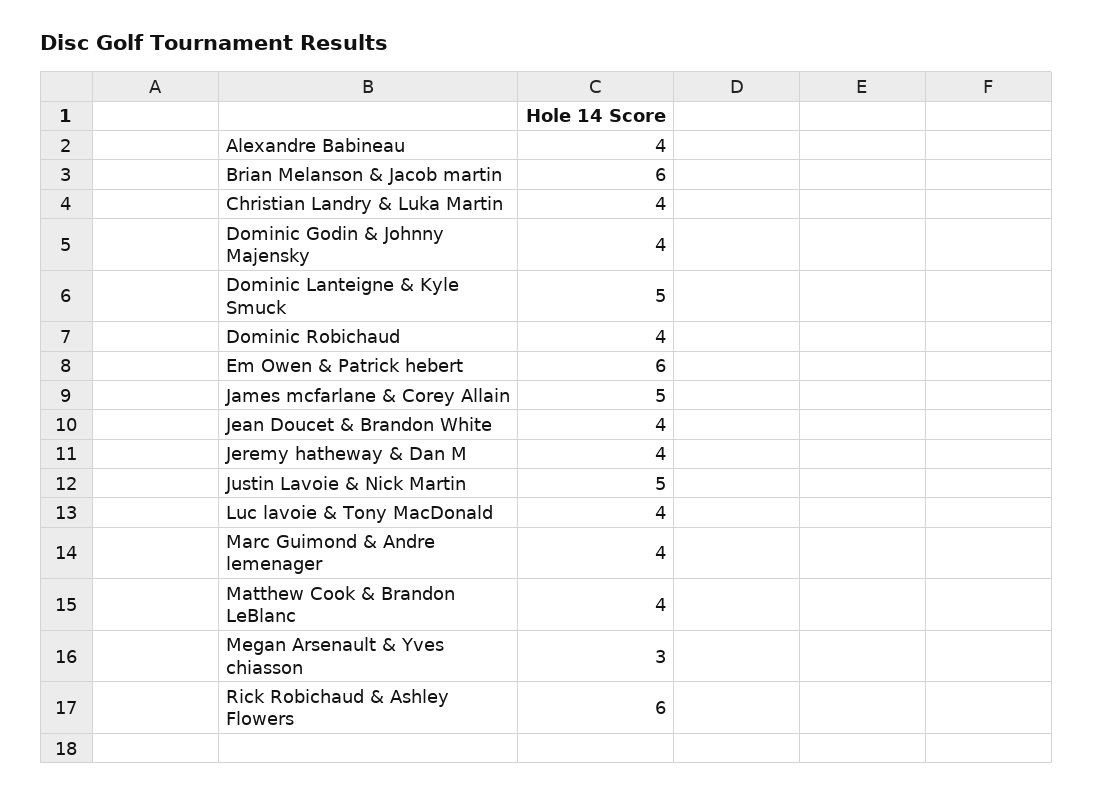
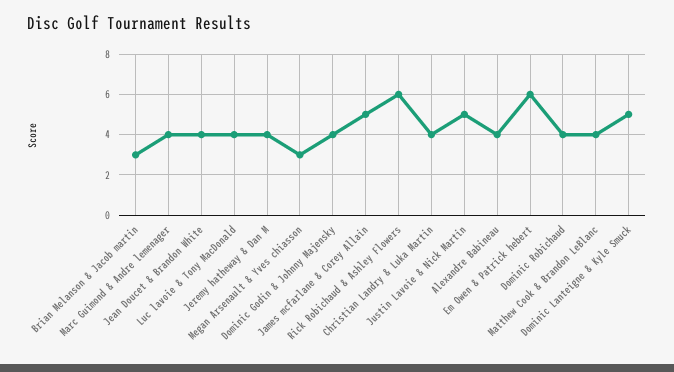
Brian Melanson & Jacob martin: 6 -> 3

